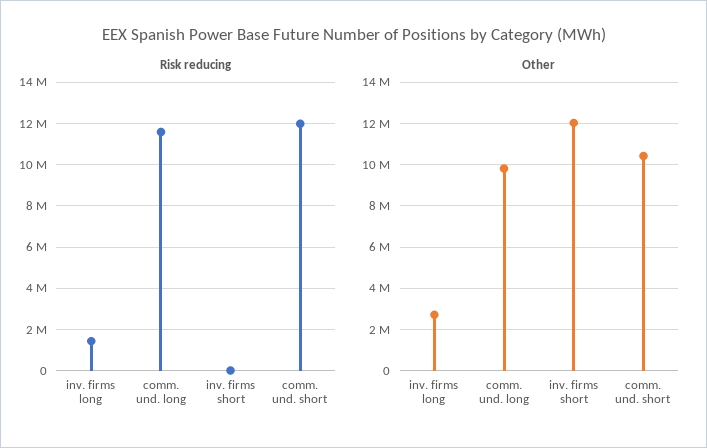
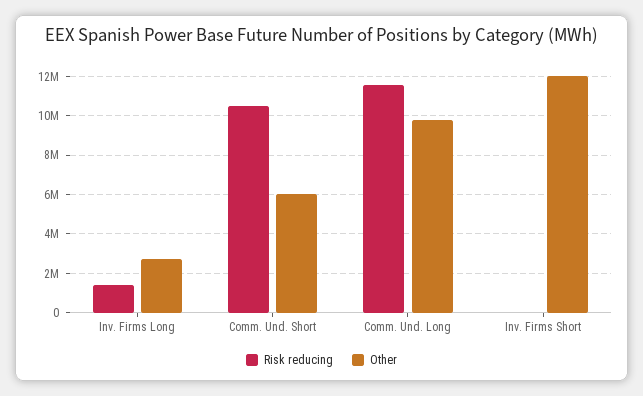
Risk reducing, comm. und. short: 12000000 -> 10500000
Other, comm. und. short: 10500000 -> 6000000

